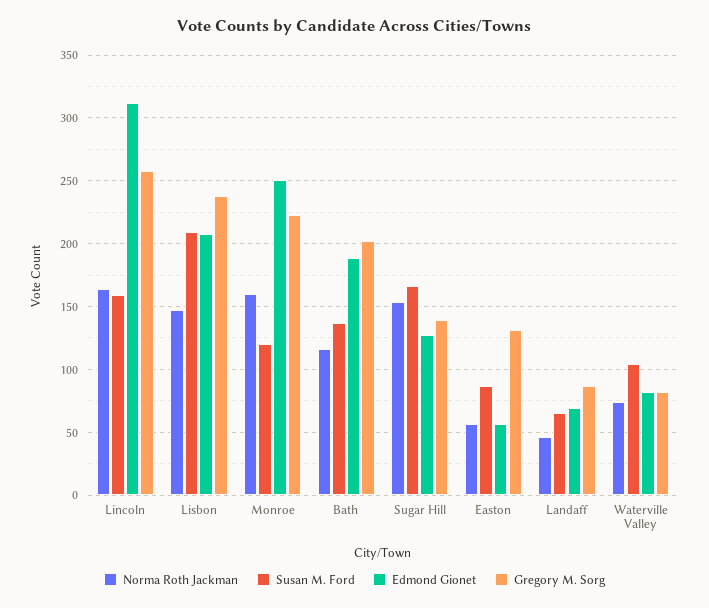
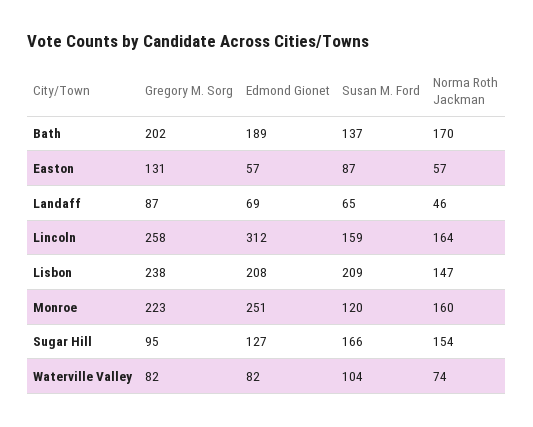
Norma Roth Jackman, Bath: 115 -> 170
Gregory M. Sorg, Sugar Hill: 140 -> 95

